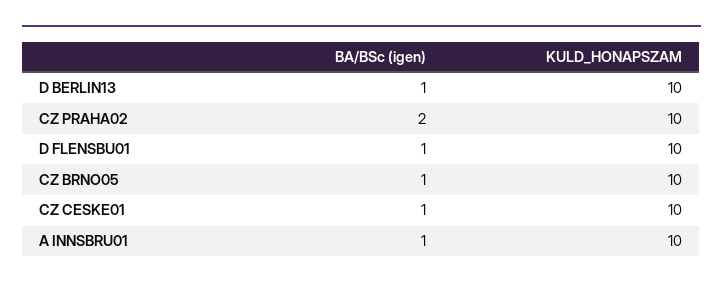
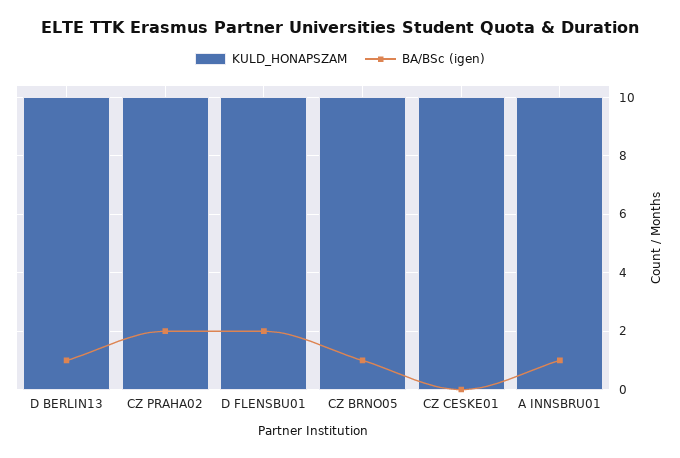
BA/BSc (igen), D FLENSBU01: 1 -> 2
BA/BSc (igen), CZ CESKE01: 1 -> 0

